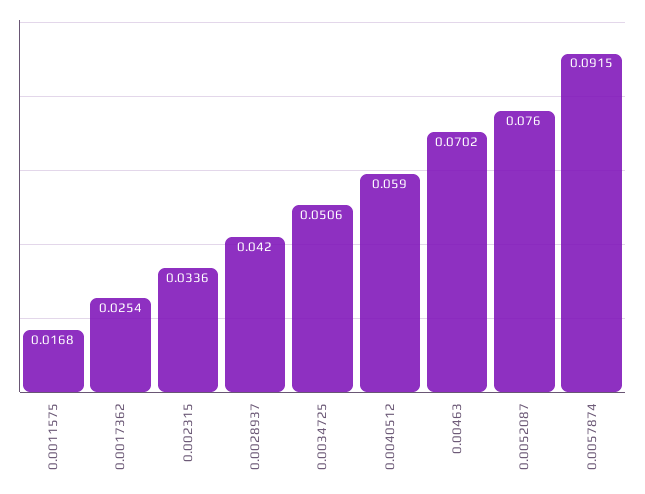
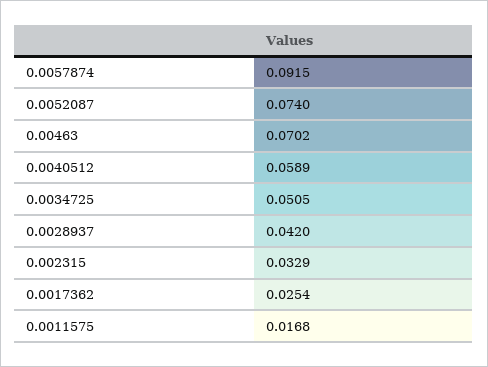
0.002315: 0.0336 -> 0.0329
0.0034725: 0.0506 -> 0.0505
0.0040512: 0.059 -> 0.0589
0.0052087: 0.076 -> 0.074

